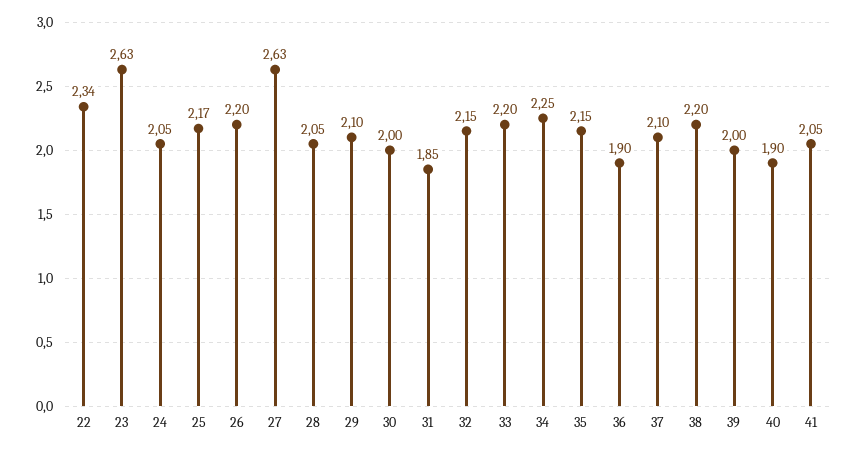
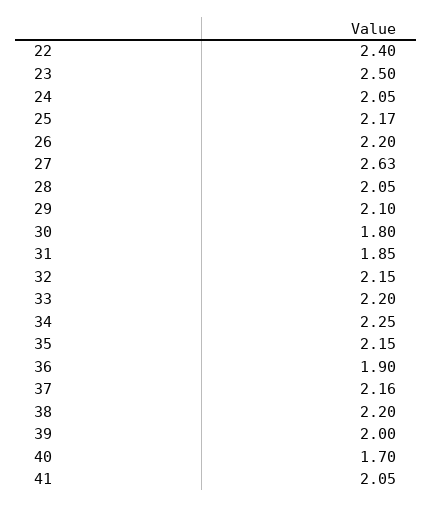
22: 2.34 -> 2.4
23: 2.63 -> 2.5
30: 2 -> 1.8
37: 2.1 -> 2.16
40: 1.9 -> 1.7

